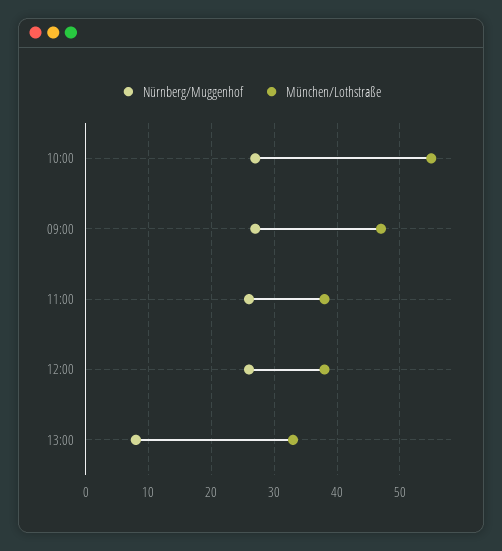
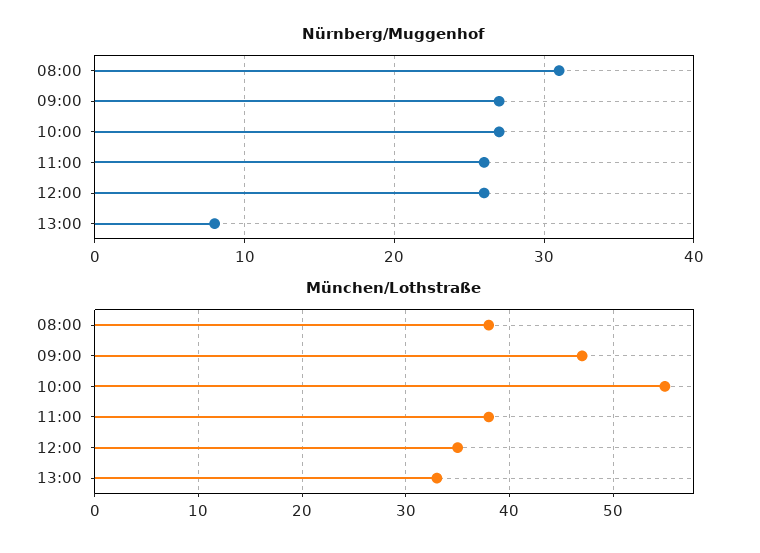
München/Lothstraße, 12:00: 38 -> 35
Nürnberg/Muggenhof, 08:00: none -> 31
München/Lothstraße, 08:00: none -> 38

